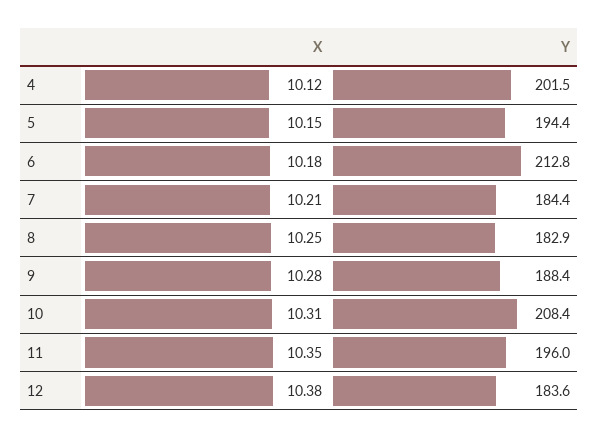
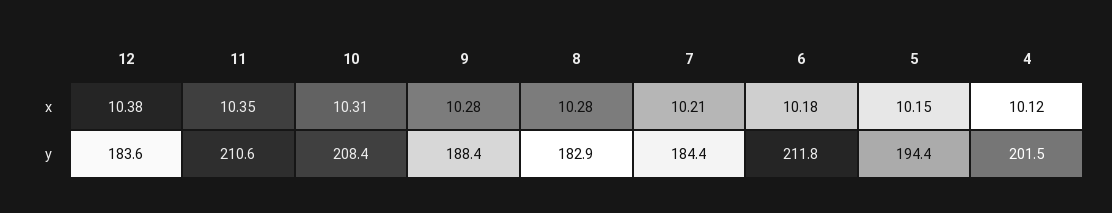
Y, 6: 212.8 -> 211.8
X, 8: 10.25 -> 10.28
Y, 11: 196 -> 210.6

